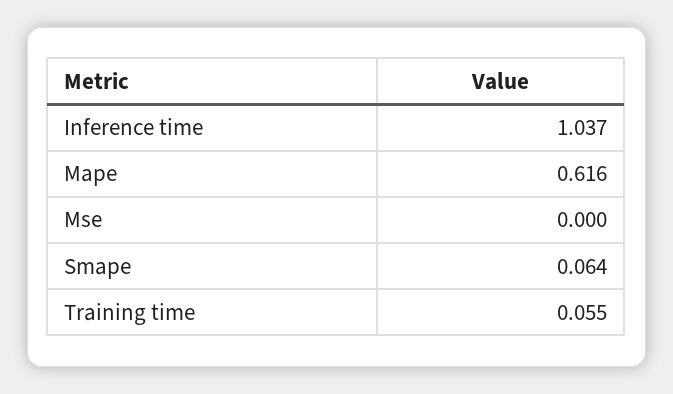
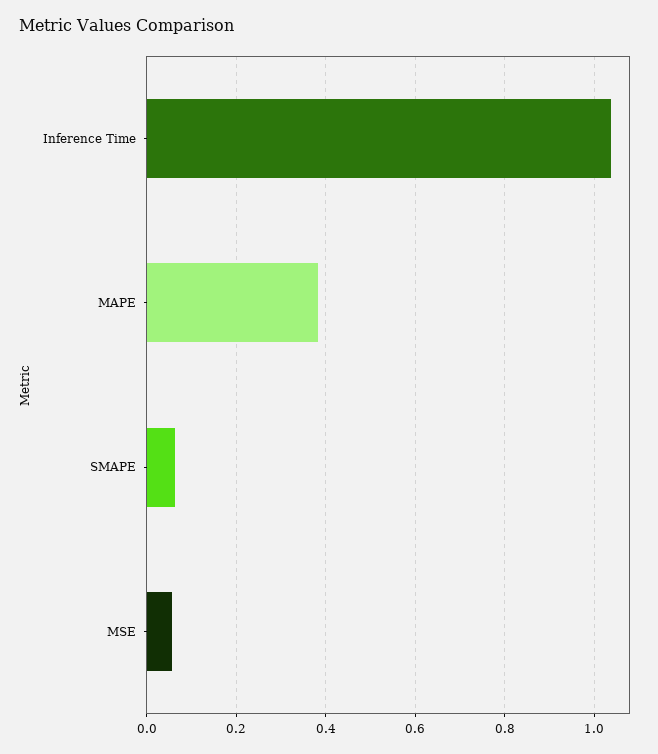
Mape: 0.616 -> 0.38
Mse: 0 -> 0.06
Training time: 0.055 -> none

